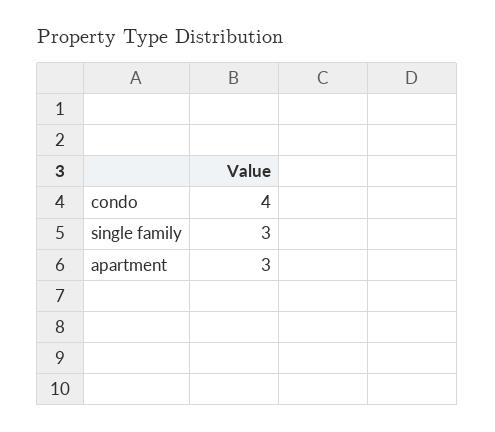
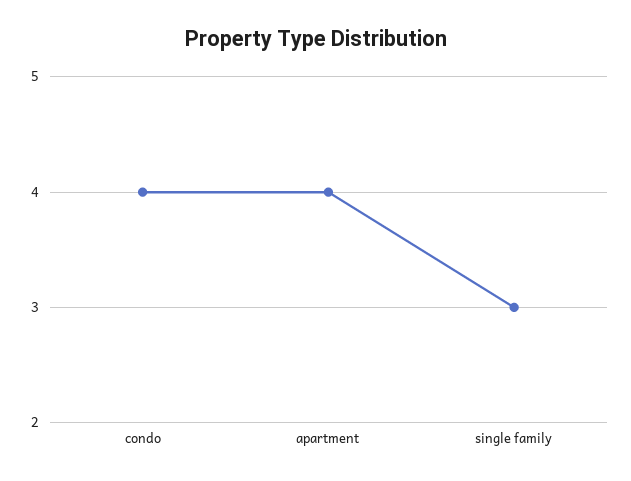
apartment: 3 -> 4

